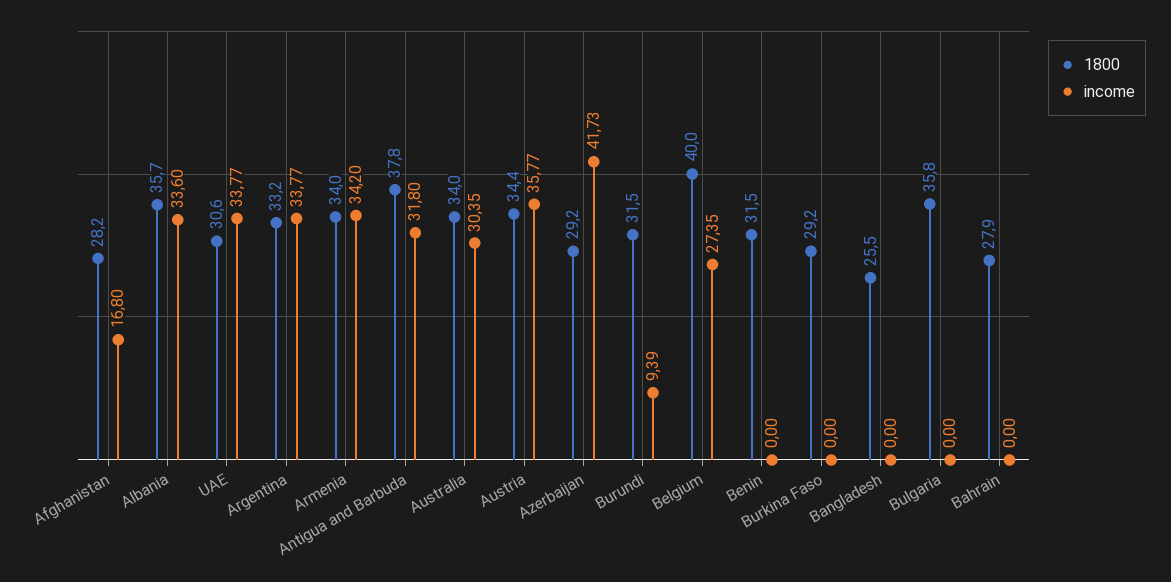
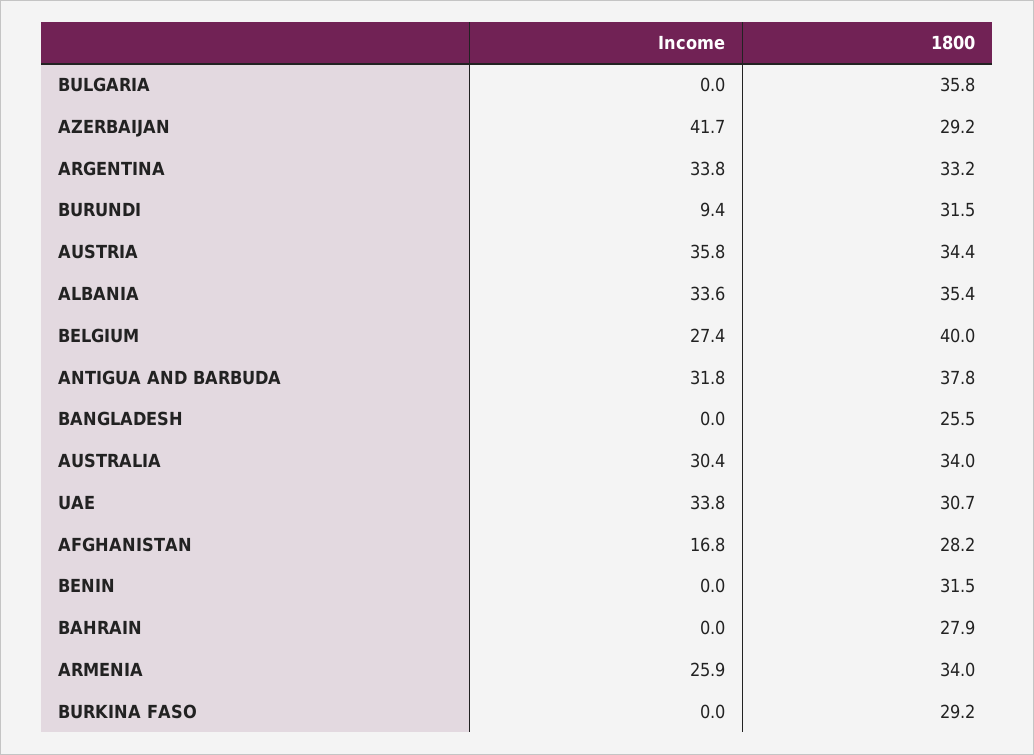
1800, Albania: 35.7 -> 35.4
1800, UAE: 30.6 -> 30.7
income, Armenia: 34.2 -> 25.9

